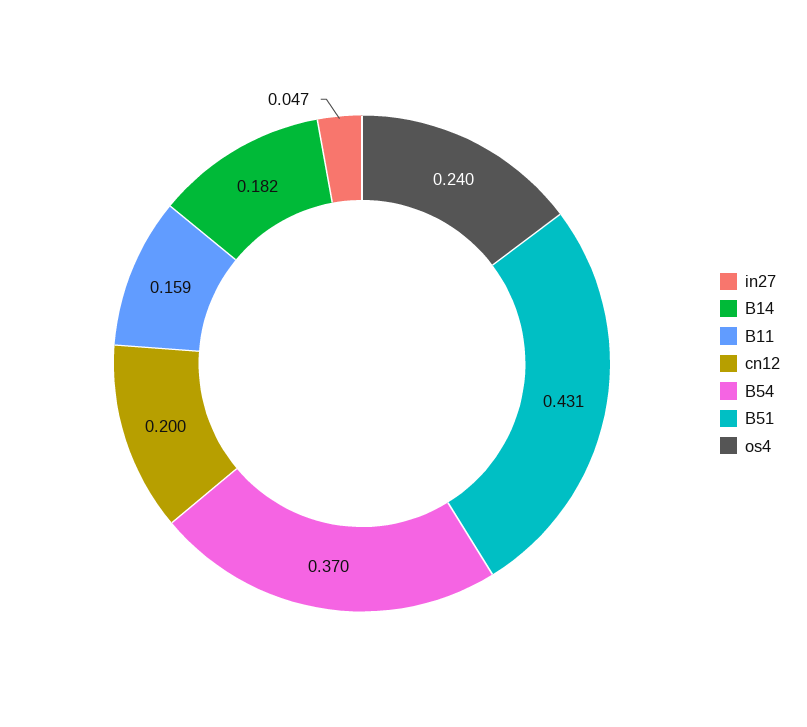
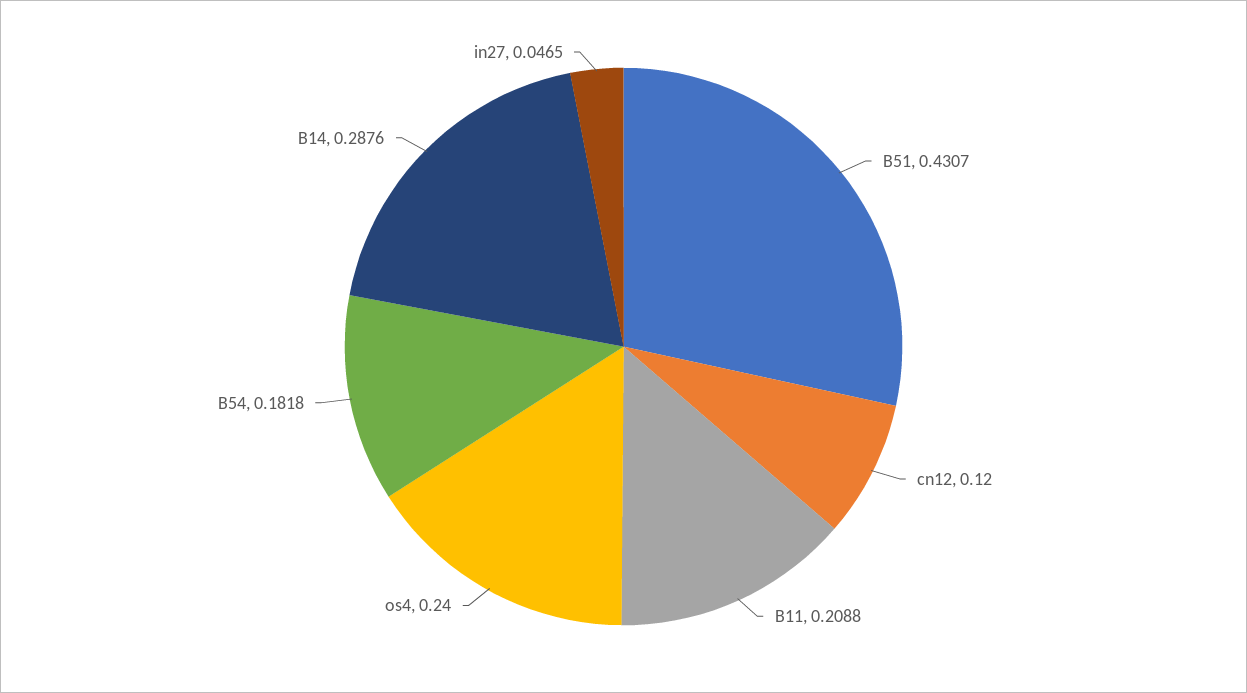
B14: 0.182 -> 0.2876
B11: 0.159 -> 0.2088
cn12: 0.2 -> 0.12
B54: 0.37 -> 0.1818

